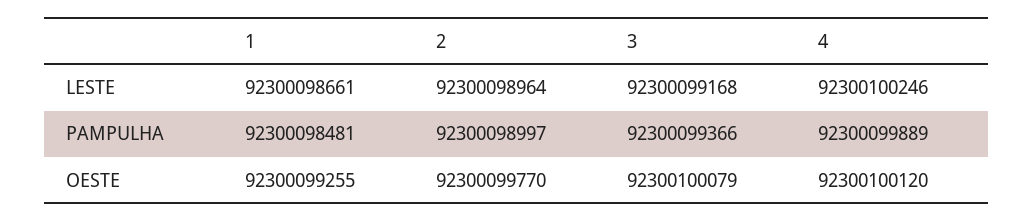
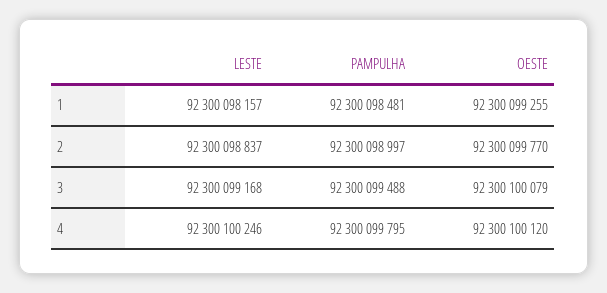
1, LESTE: 92300098661 -> 92300098157
2, LESTE: 92300098964 -> 92300098837
3, PAMPULHA: 92300099366 -> 92300099488
4, PAMPULHA: 92300099889 -> 92300099795

